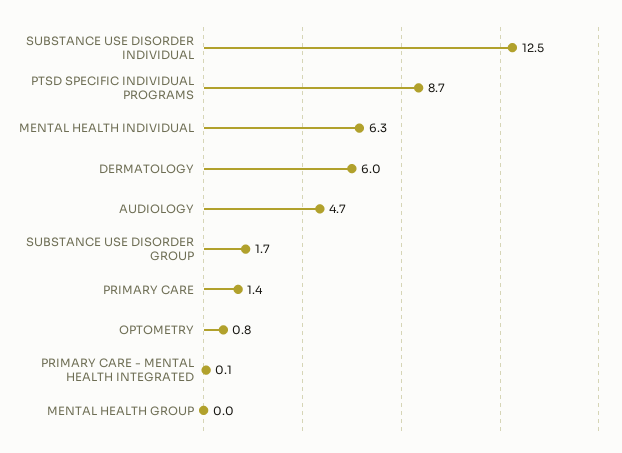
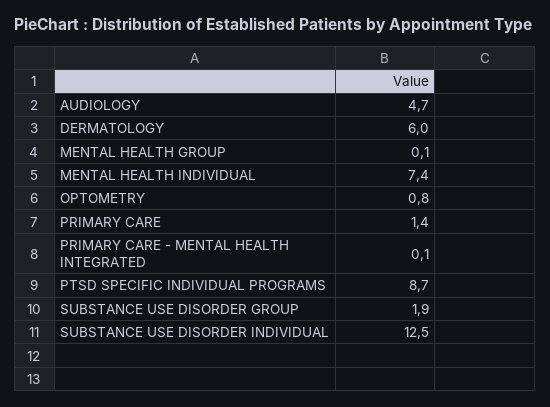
MENTAL HEALTH INDIVIDUAL: 6.3 -> 7.4
SUBSTANCE USE DISORDER GROUP: 1.7 -> 1.9
MENTAL HEALTH GROUP: 0 -> 0.1

